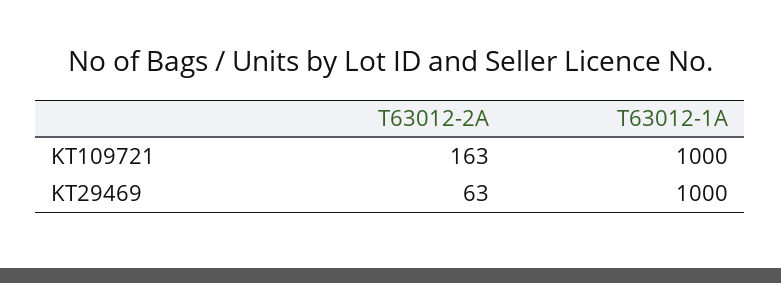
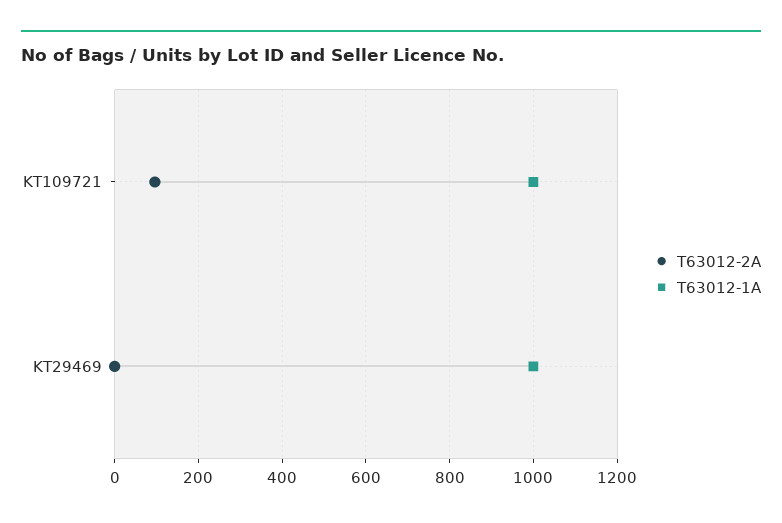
T63012-2A, KT109721: 163 -> 100
T63012-2A, KT29469: 63 -> 0

